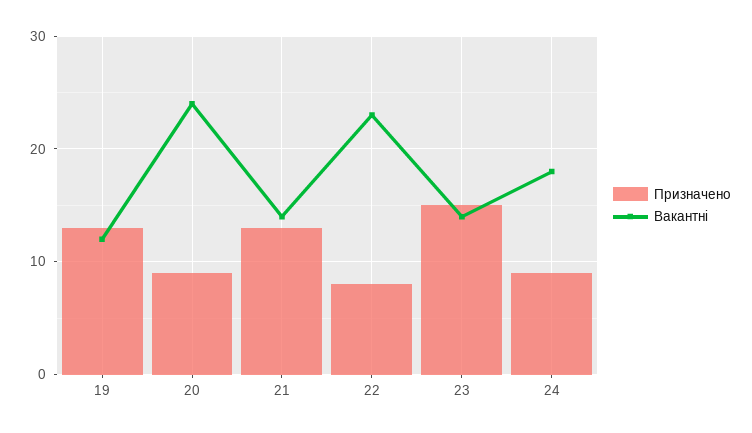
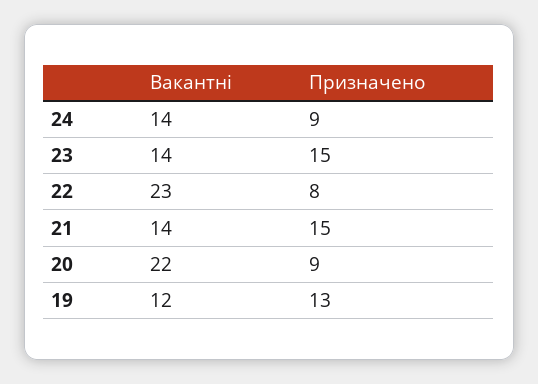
Вакантні, 20: 24 -> 22
Призначено, 21: 13 -> 15
Вакантні, 24: 18 -> 14

